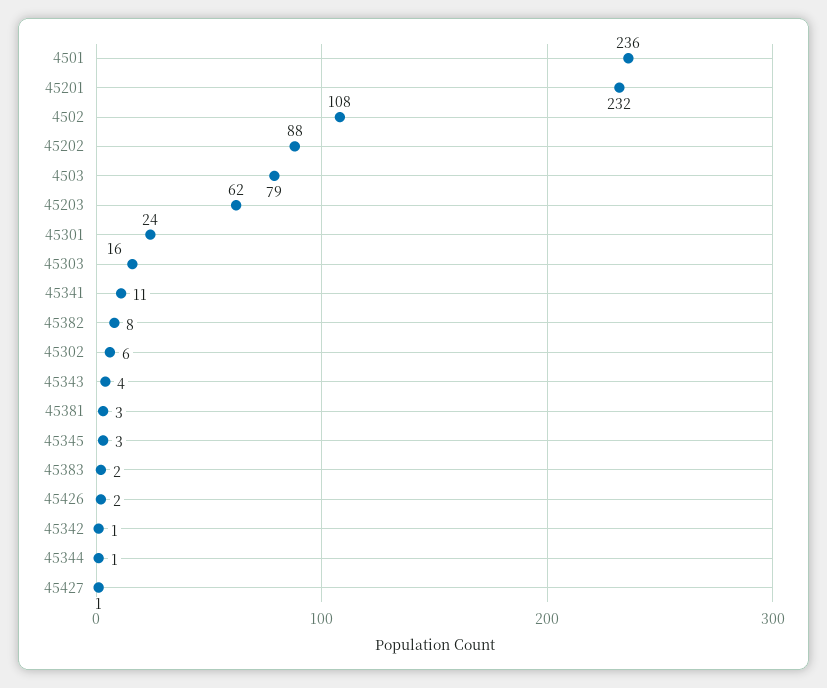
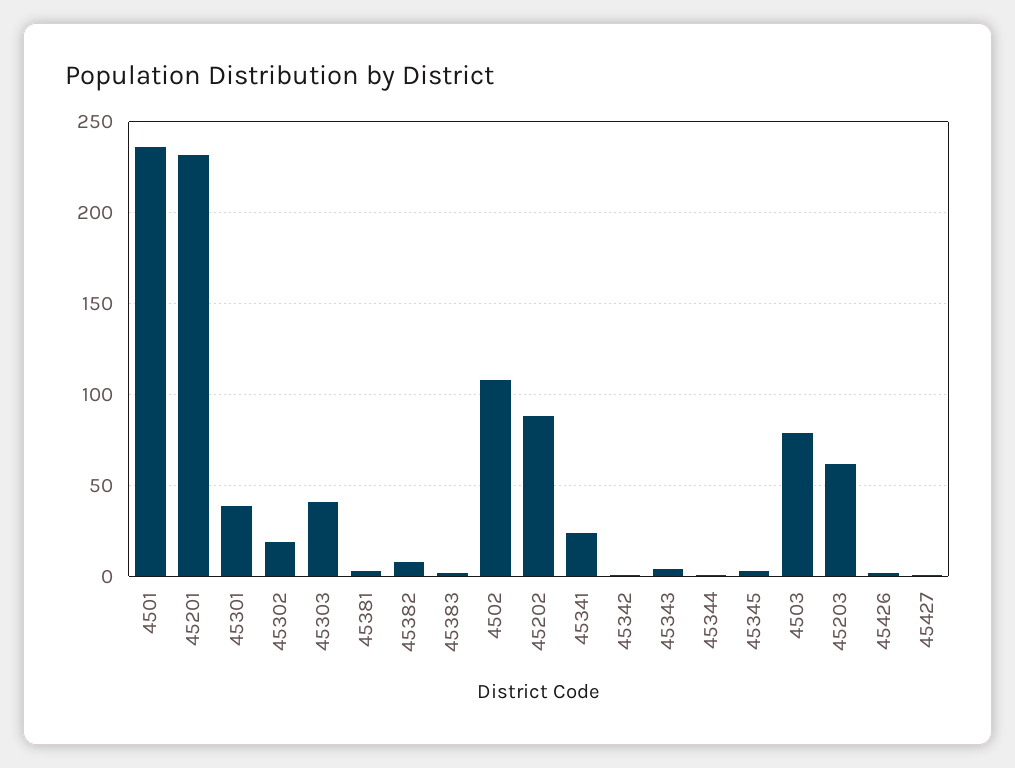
45301: 24 -> 40
45303: 16 -> 40
45341: 11 -> 25
45302: 6 -> 20

